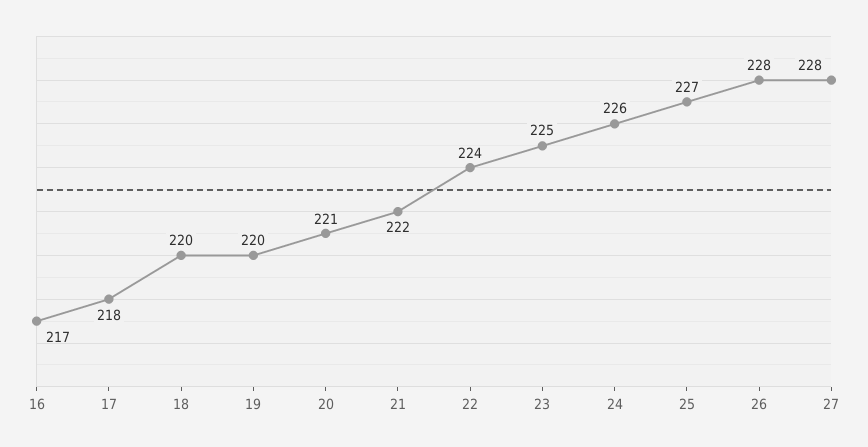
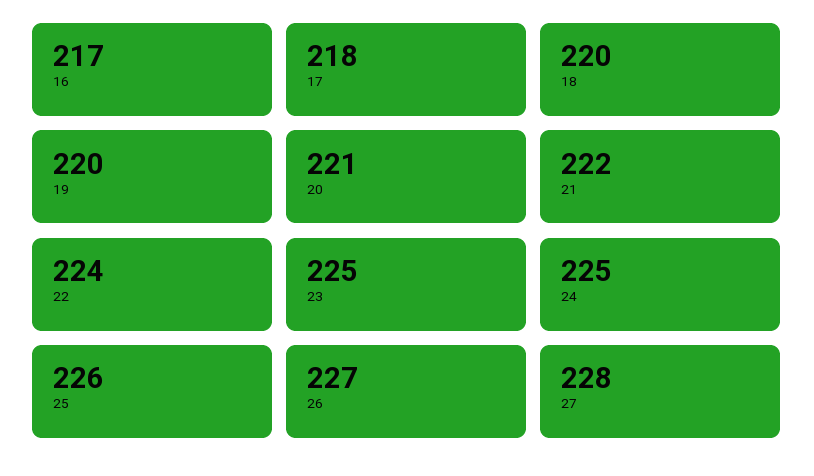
24: 226 -> 225
25: 227 -> 226
26: 228 -> 227

